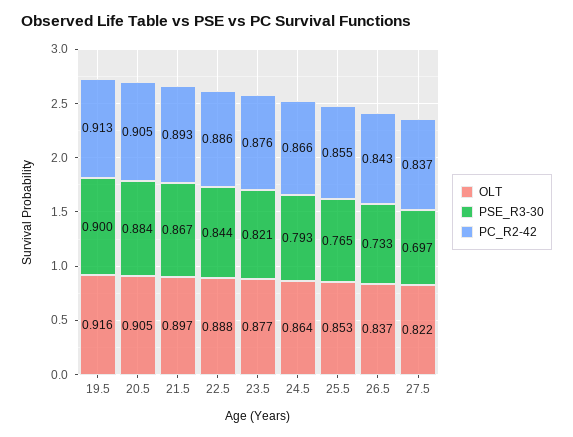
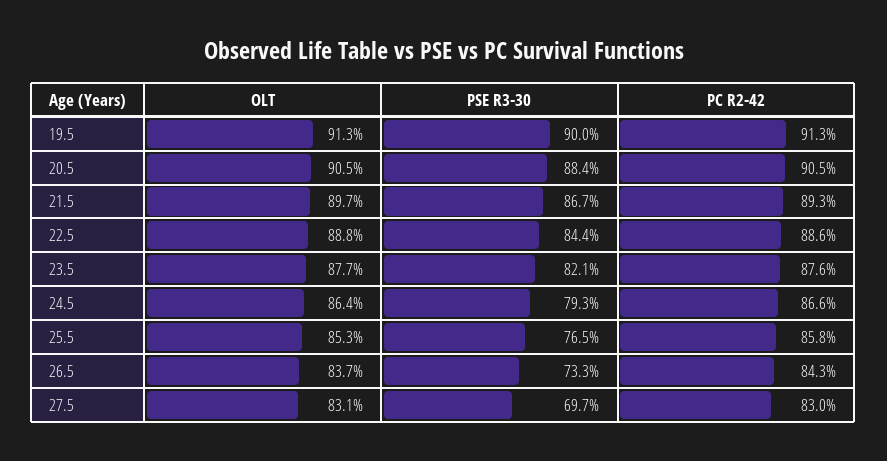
OLT, 19.5: 0.916 -> 0.913
PC_R2-42, 25.5: 0.855 -> 0.858
OLT, 27.5: 0.822 -> 0.831
PC_R2-42, 27.5: 0.837 -> 0.83

